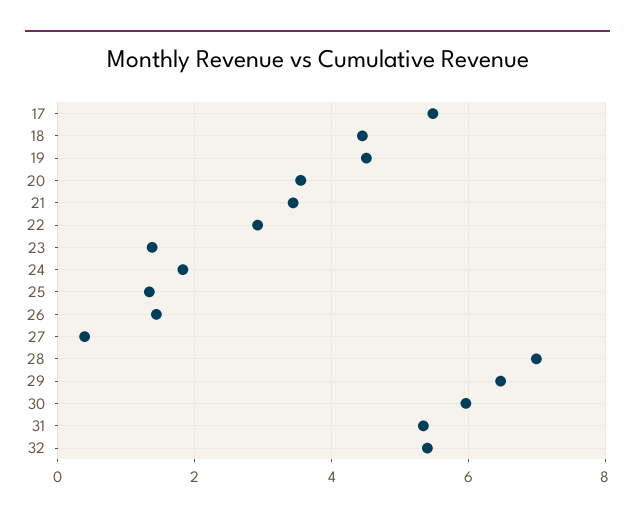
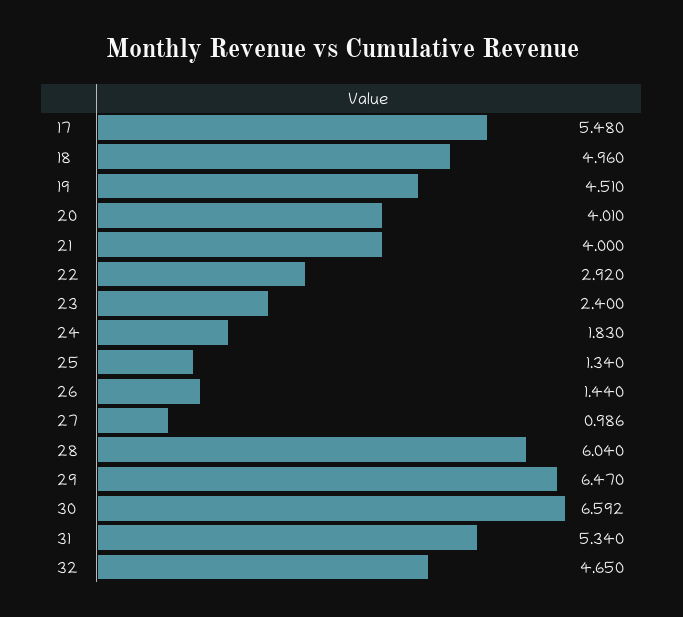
18: 4.4 -> 4.96
20: 3.6 -> 4.01
21: 3.4 -> 4
23: 1.4 -> 2.4
27: 0.4 -> 0.986
28: 7 -> 6.04
30: 6 -> 6.592
32: 5.4 -> 4.65

